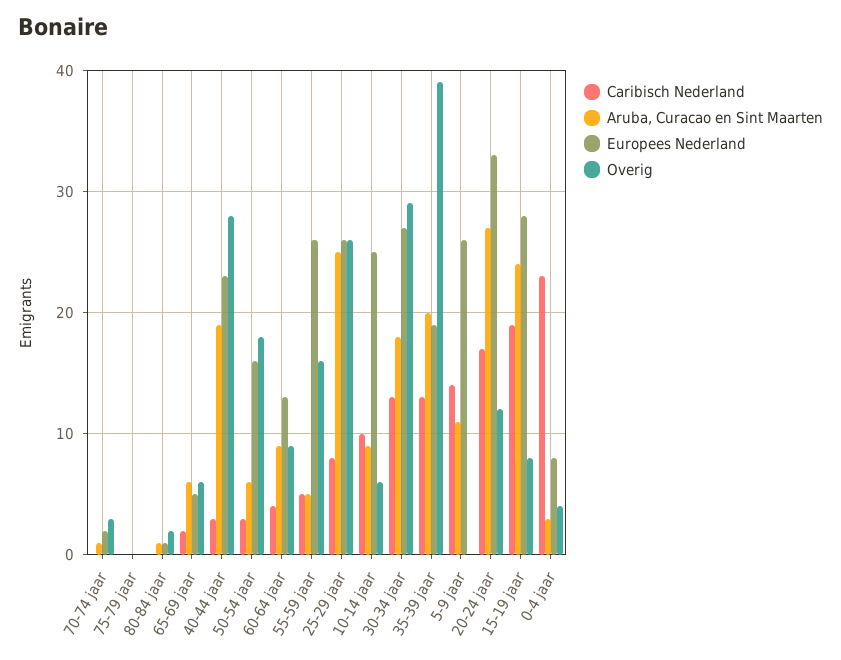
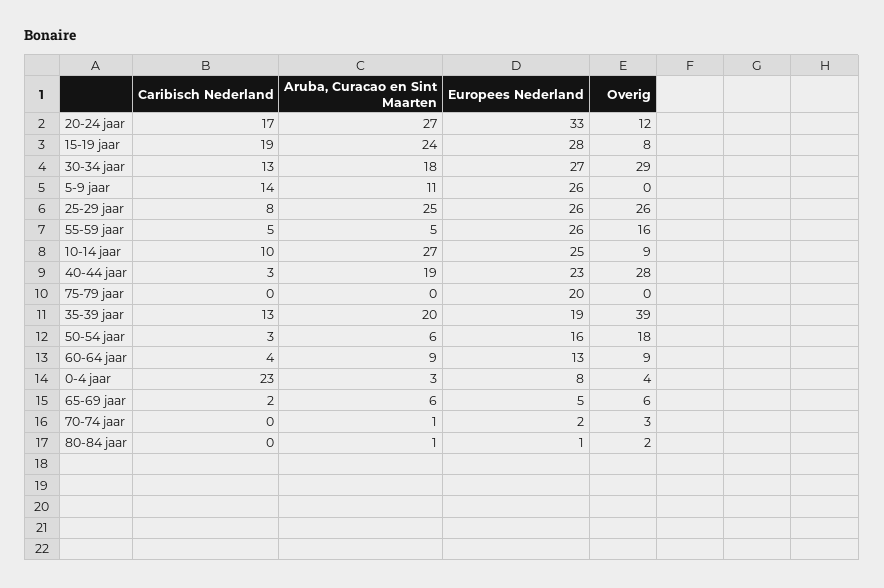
Europees Nederland, 75-79 jaar: 0 -> 20
Aruba, Curacao en Sint Maarten, 10-14 jaar: 9 -> 27
Overig, 10-14 jaar: 6 -> 9

